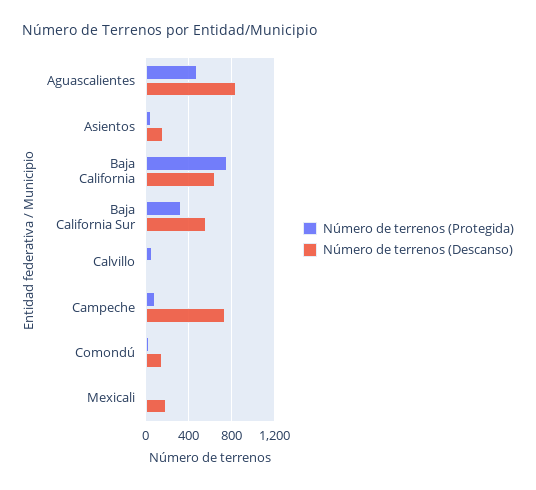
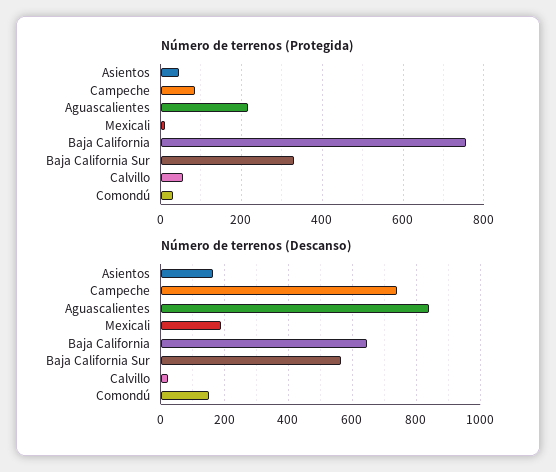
Número de terrenos (Protegida), Aguascalientes: 500 -> 220

